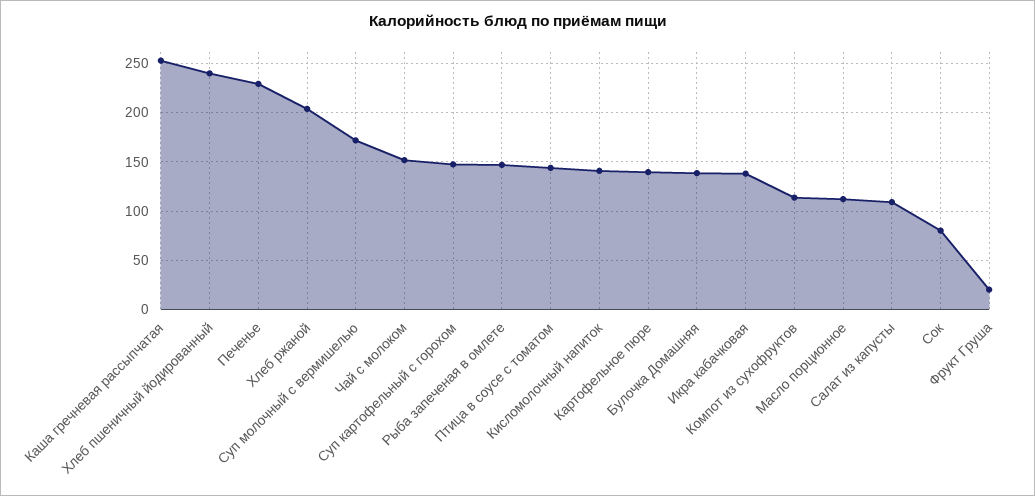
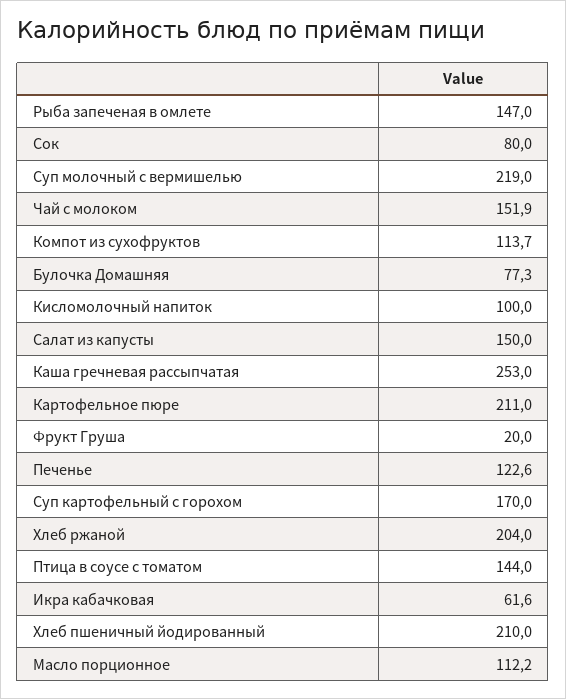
Хлеб пшеничный йодированный: 240 -> 210
Печенье: 230 -> 122.6
Суп молочный с вермишелью: 170 -> 219
Суп картофельный с горохом: 150 -> 170
Кисломолочный напиток: 140 -> 100
Картофельное пюре: 140 -> 211
Булочка Домашняя: 140 -> 77.3
Икра кабачковая: 140 -> 61.6
Салат из капусты: 110 -> 150

